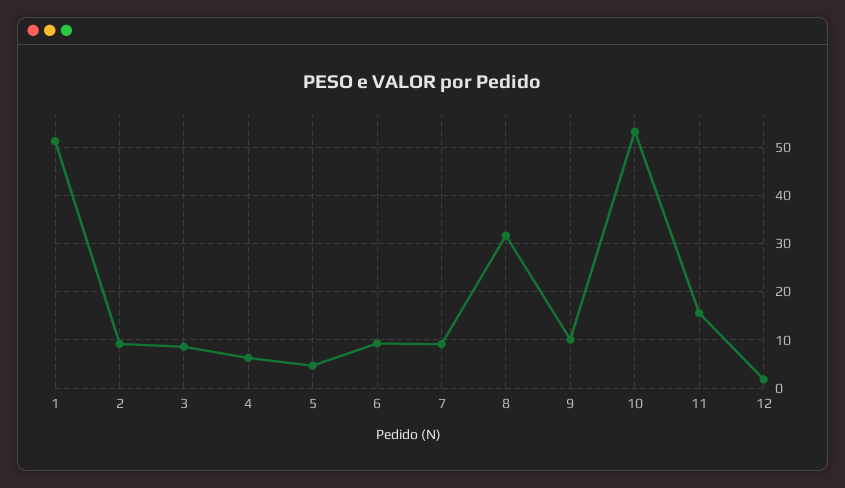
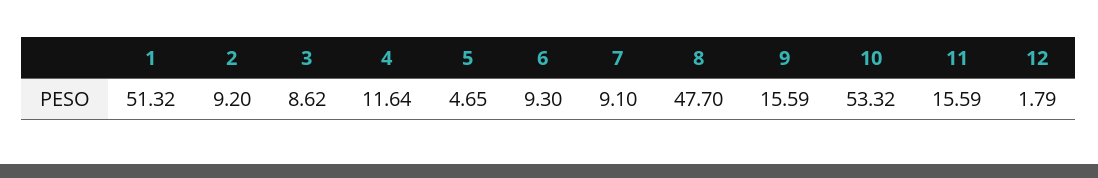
4: 6 -> 11.64
8: 32 -> 47.7
9: 10 -> 15.59

